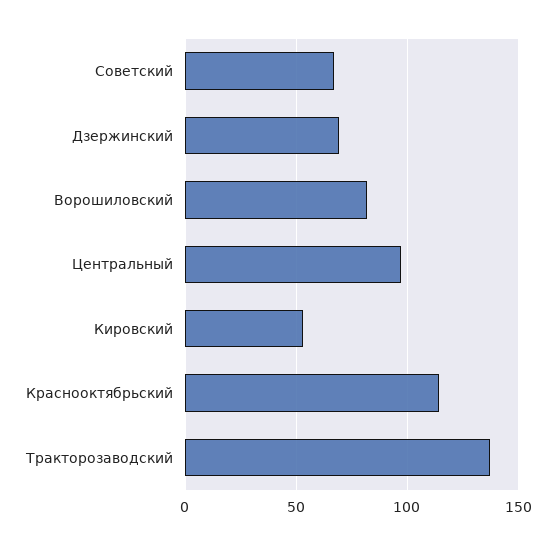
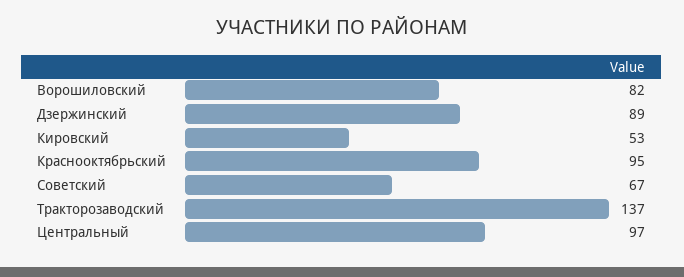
Дзержинский: 70 -> 89
Краснооктябрьский: 115 -> 95

